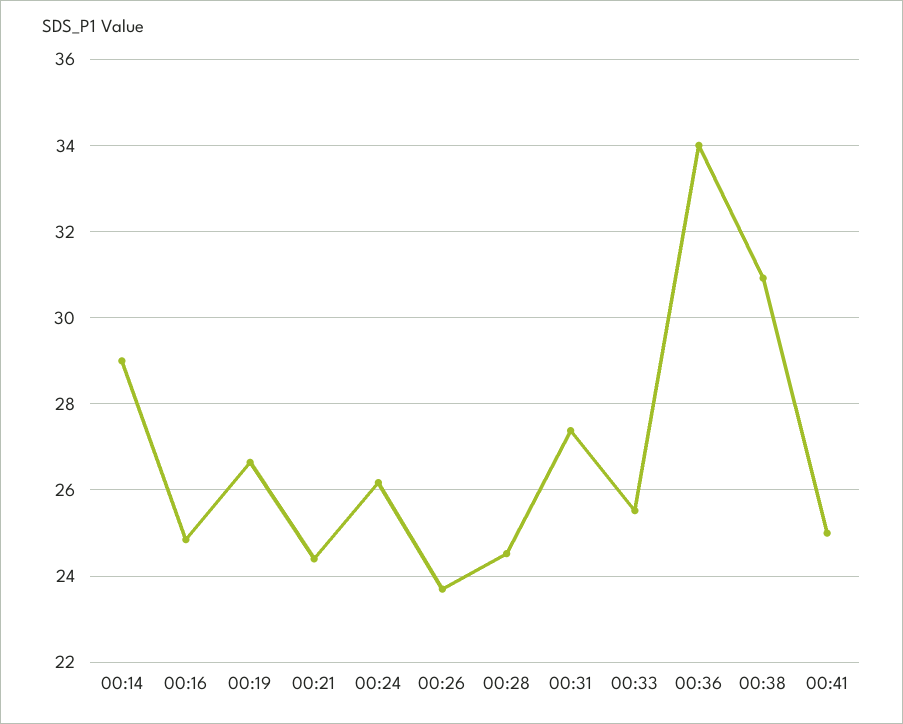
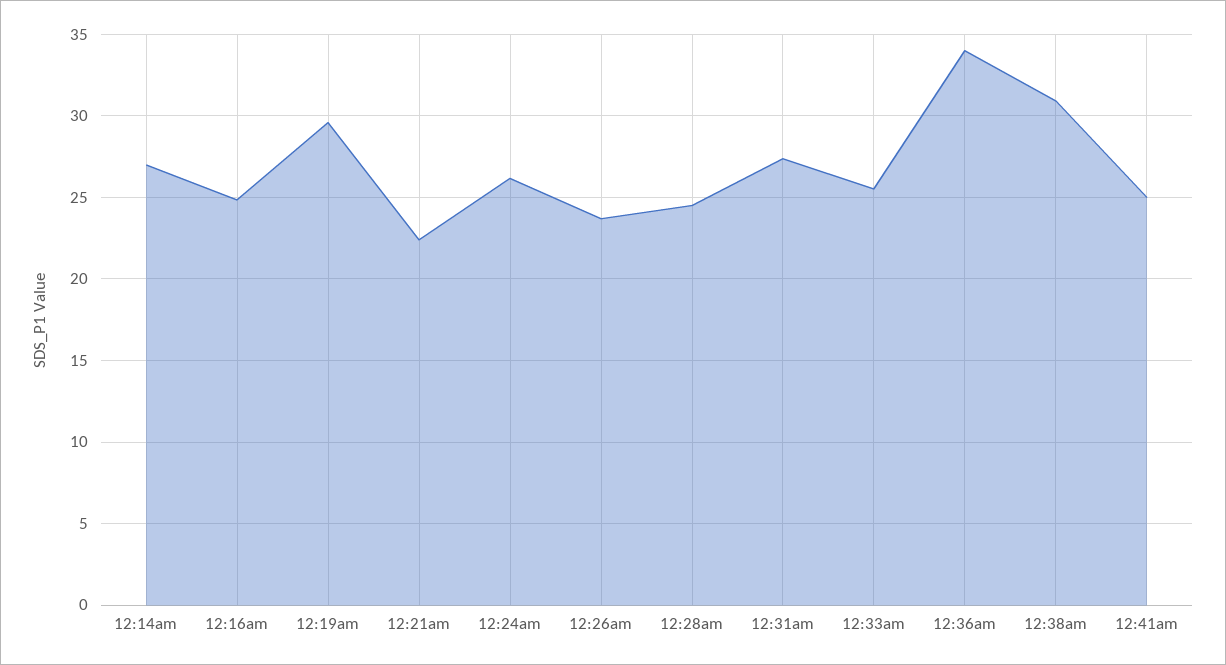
00:14: 29 -> 27
00:19: 26.6 -> 29.5
00:21: 24.4 -> 22.5

